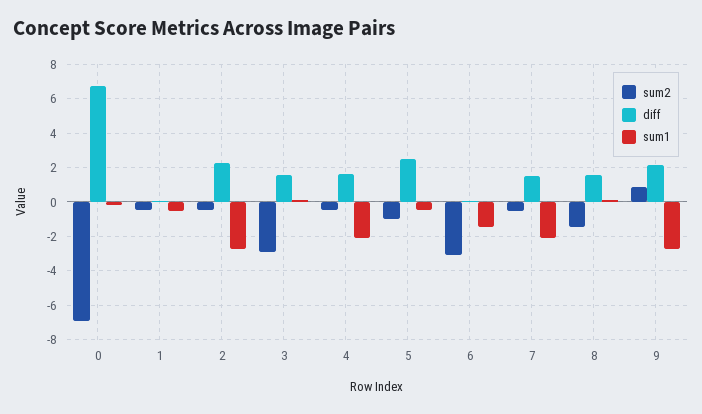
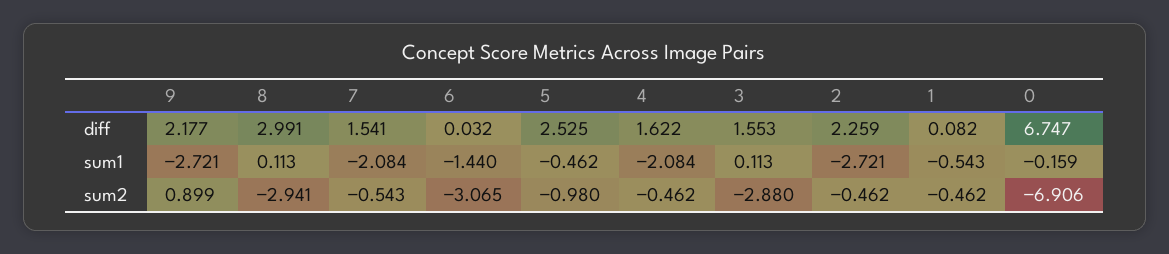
sum2, 8: -1.5 -> -2.941
diff, 8: 1.5 -> 2.991

